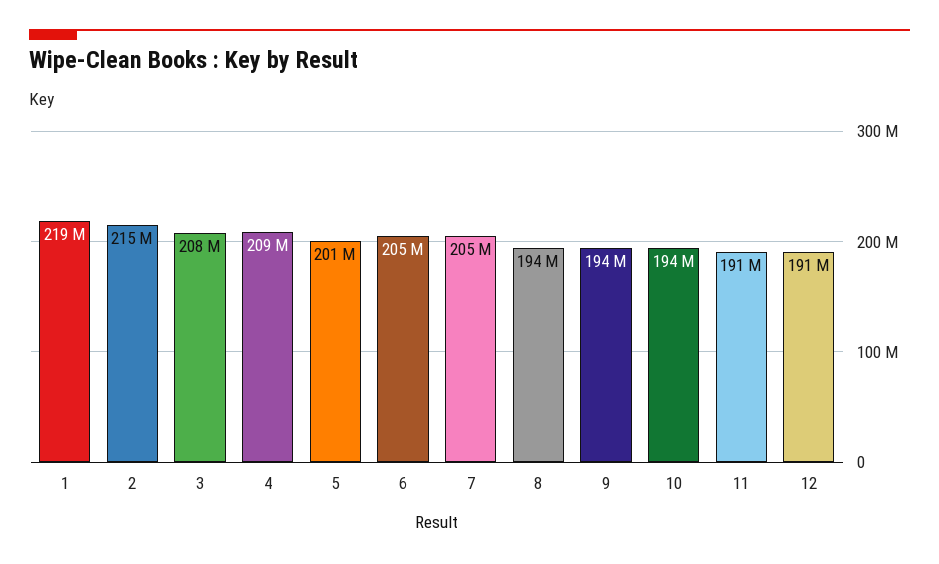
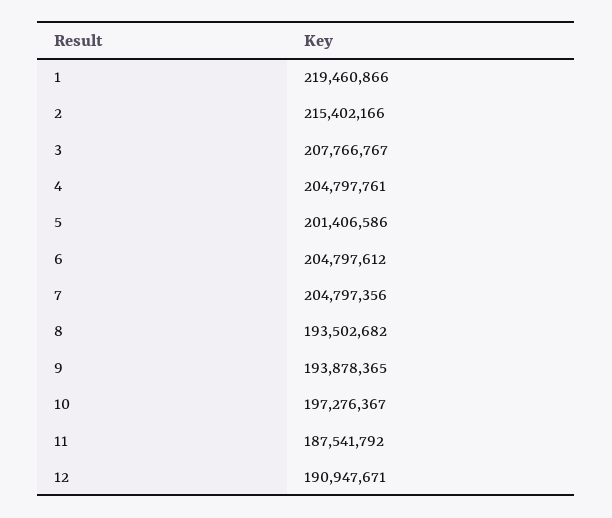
4: 209000000 -> 204797761
10: 194000000 -> 197276367
11: 191000000 -> 187541792

